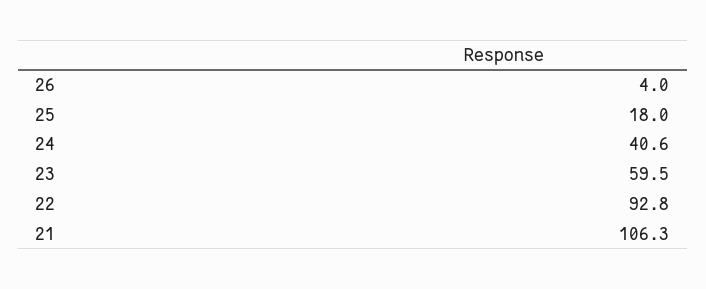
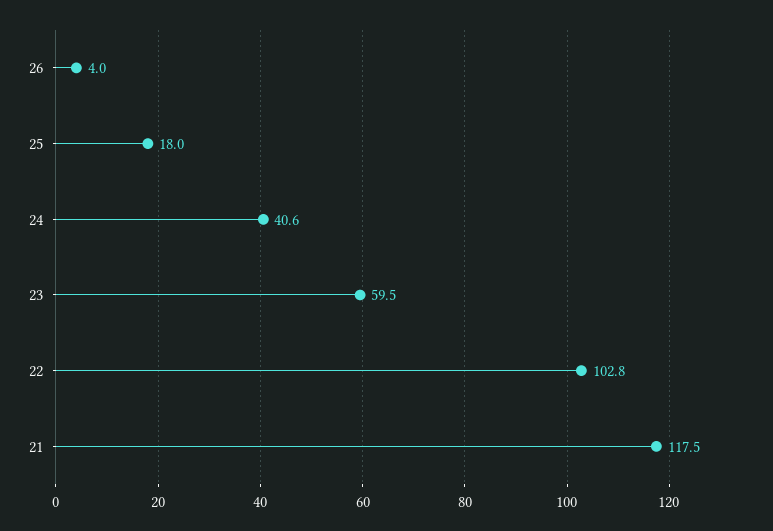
22: 92.8 -> 102.8
21: 106.3 -> 117.5

